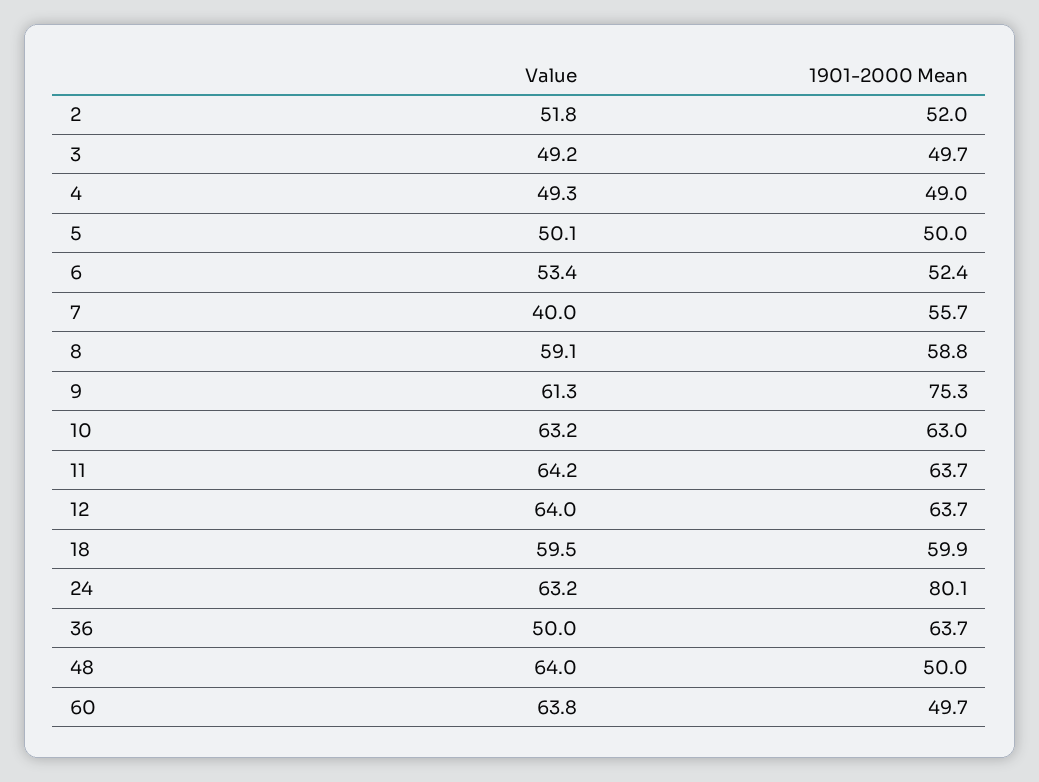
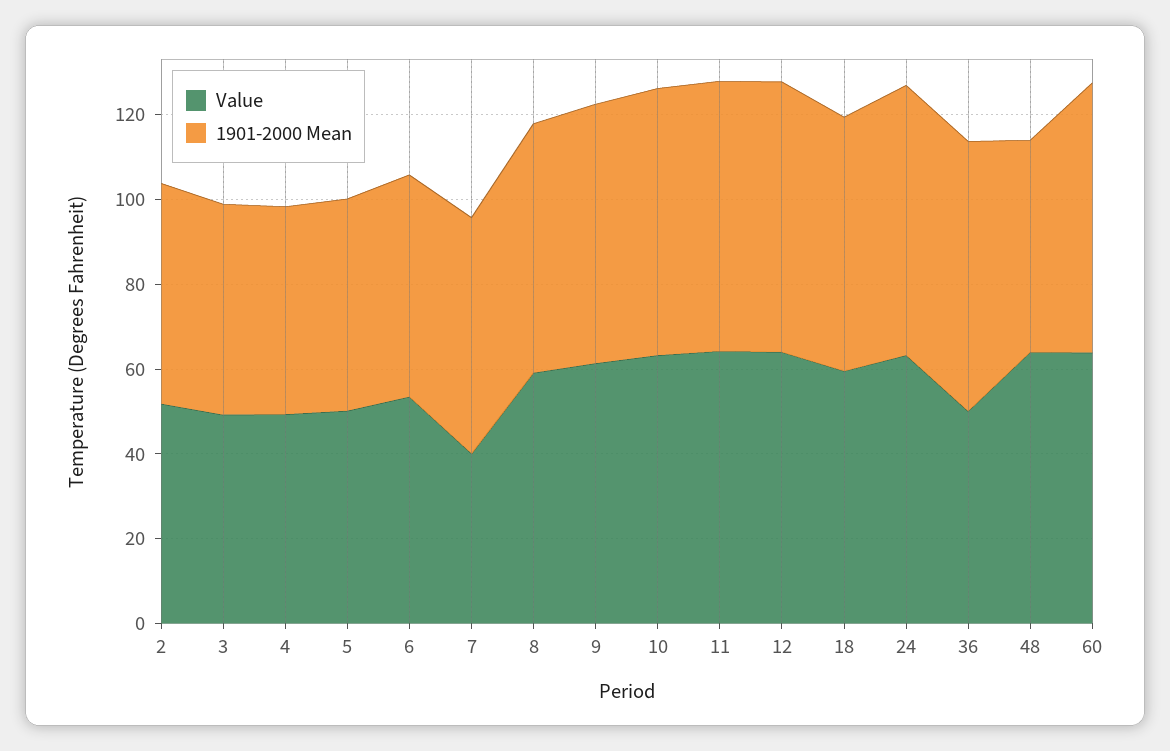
1901-2000 Mean, 9: 75.3 -> 60
1901-2000 Mean, 24: 80.1 -> 65
1901-2000 Mean, 60: 49.7 -> 65

